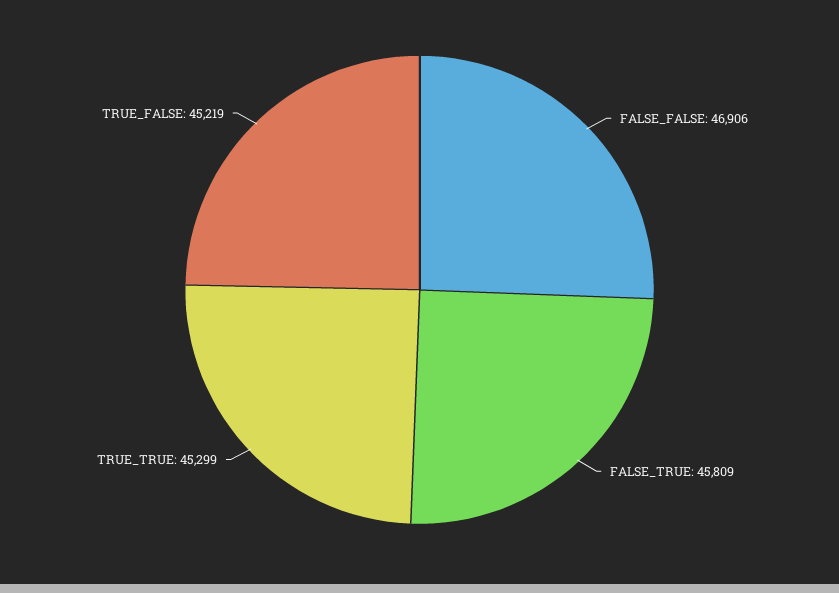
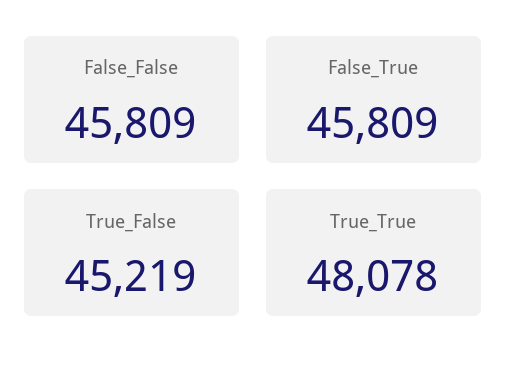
FALSE_FALSE: 46906 -> 45809
TRUE_TRUE: 45299 -> 48078

